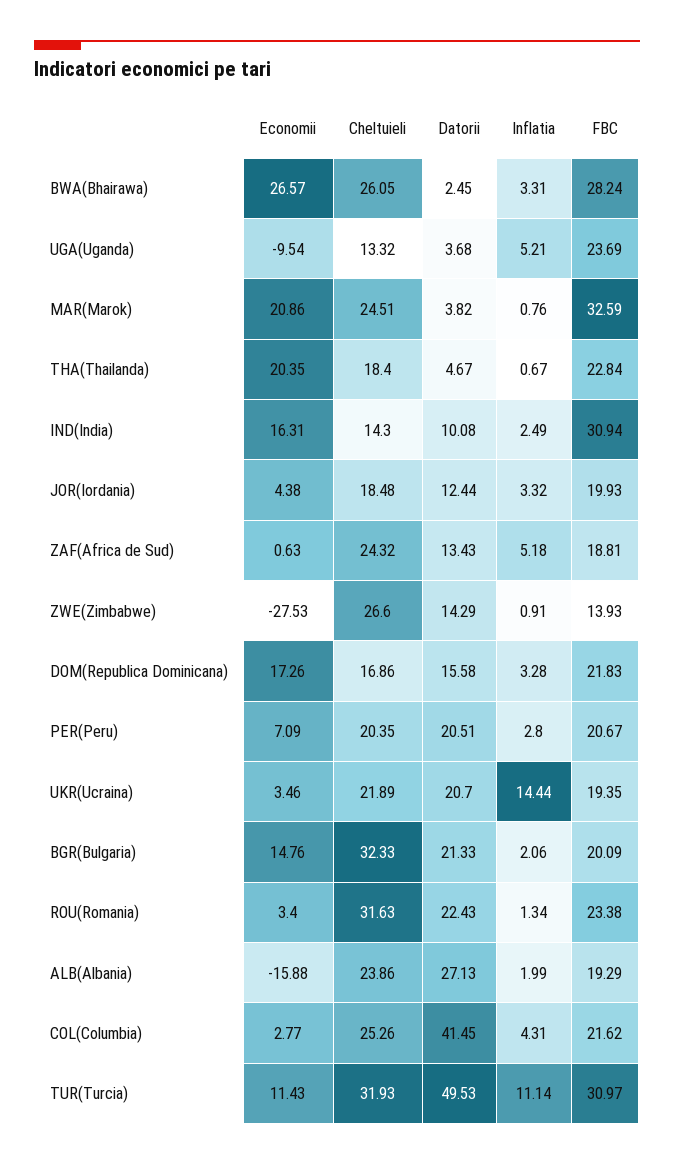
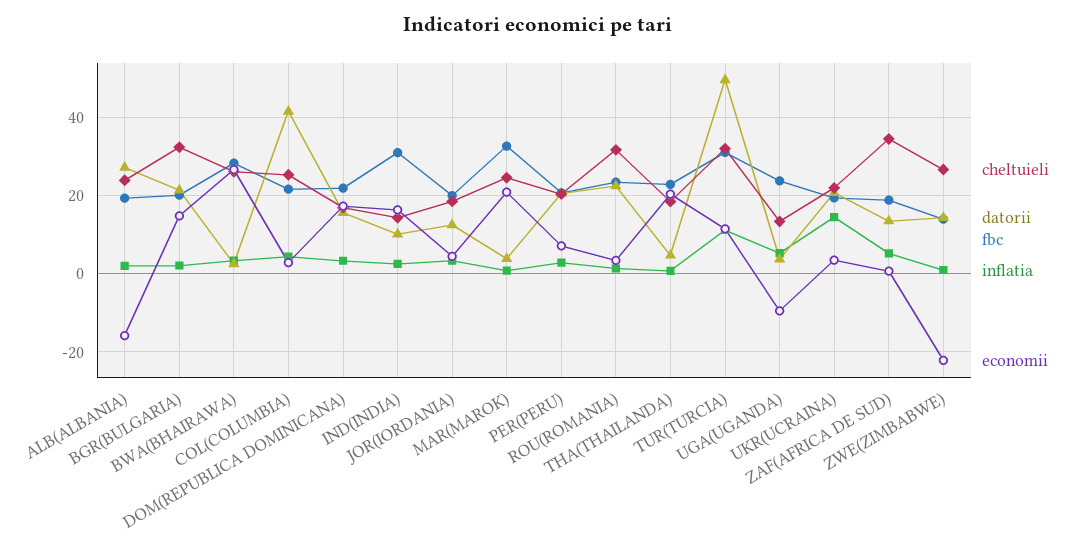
Cheltuieli, ZAF(Africa de Sud): 24.32 -> 34
Economii, ZWE(Zimbabwe): -27.53 -> -22

